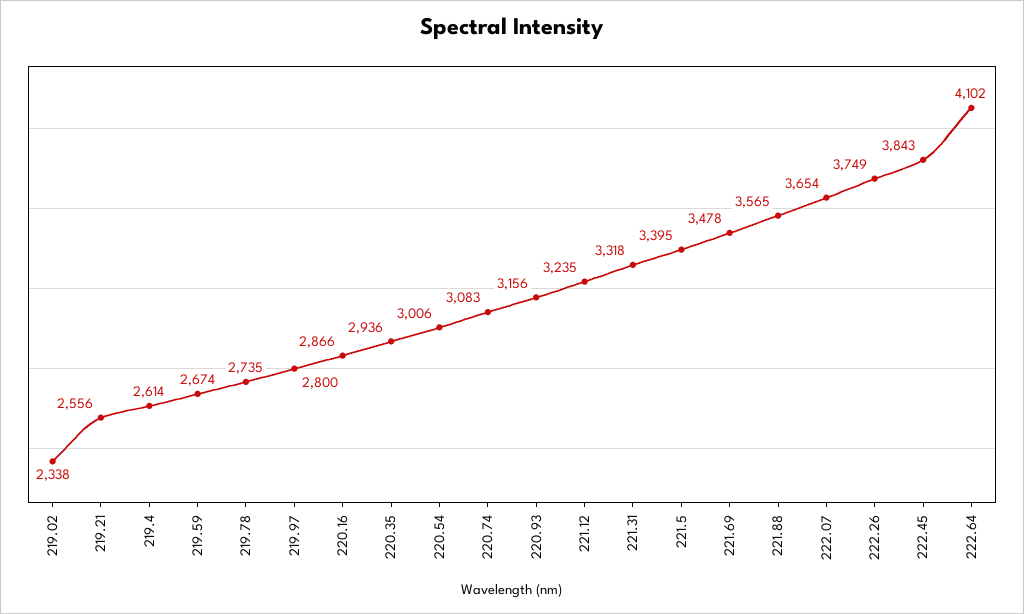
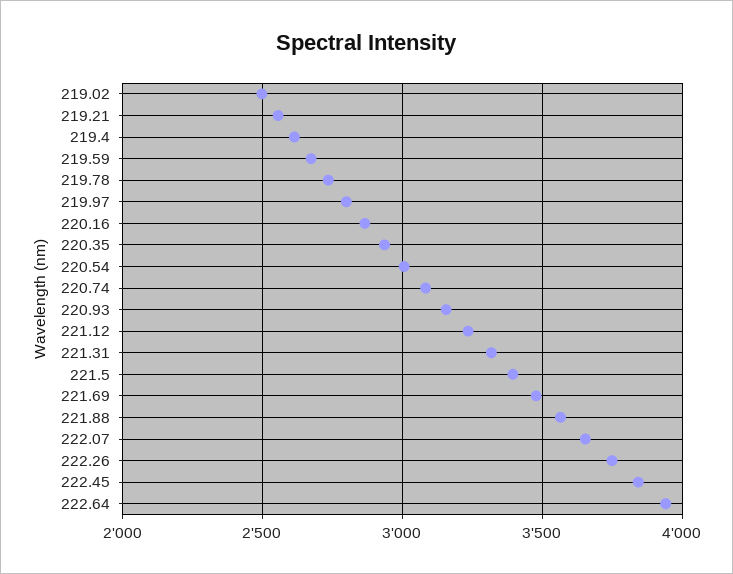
219.02: 2338 -> 2500
222.64: 4102 -> 3950

